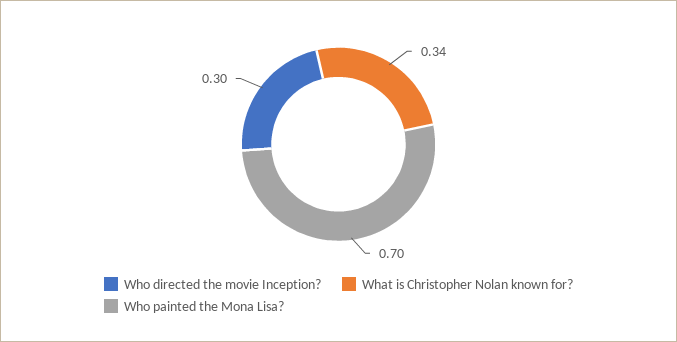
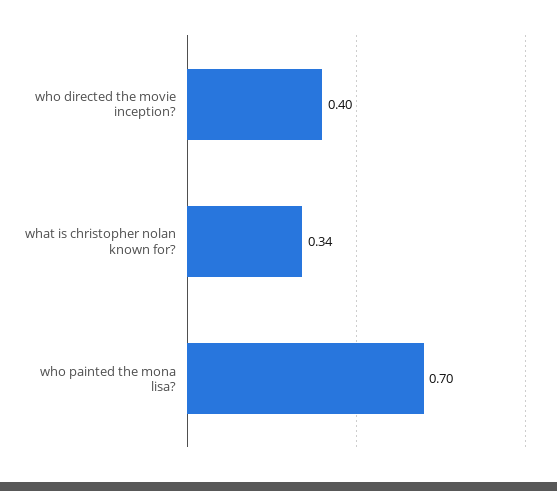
Who directed the movie Inception?: 0.3 -> 0.4

